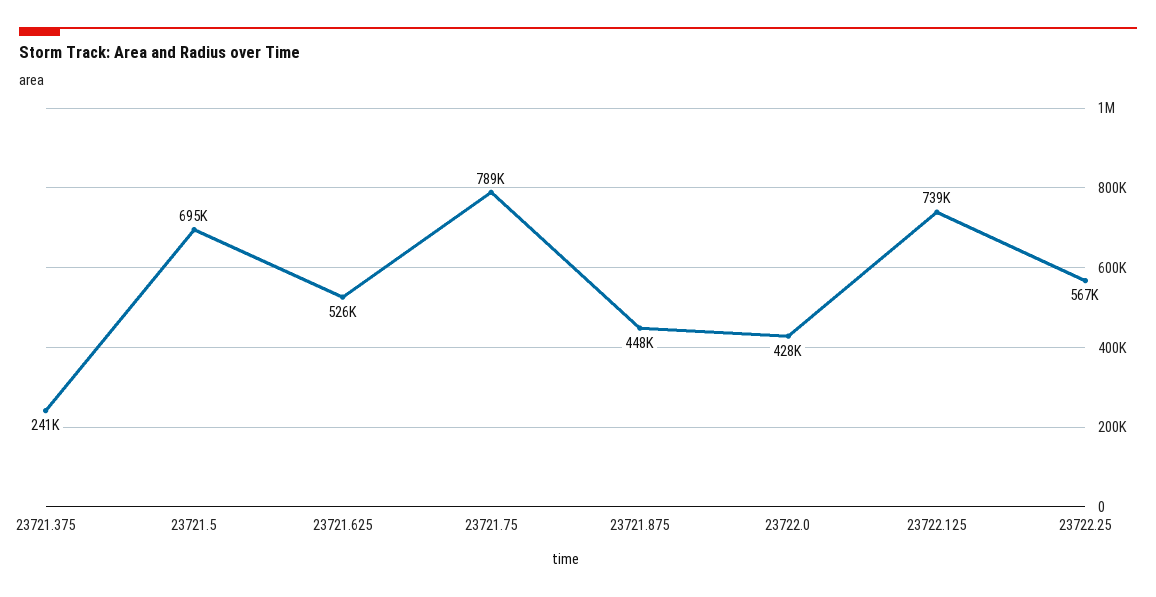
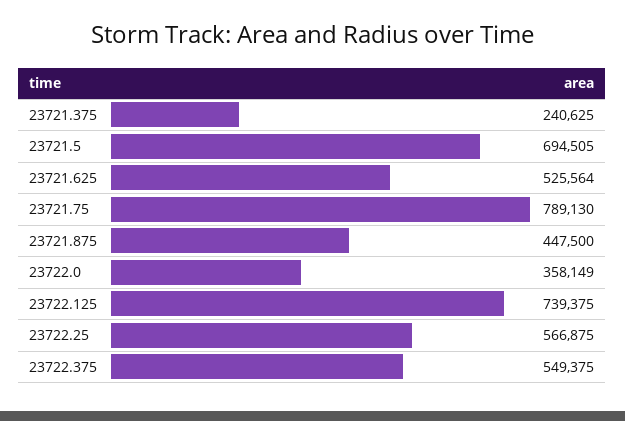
23722.0: 428000 -> 358149
23722.375: none -> 549375

